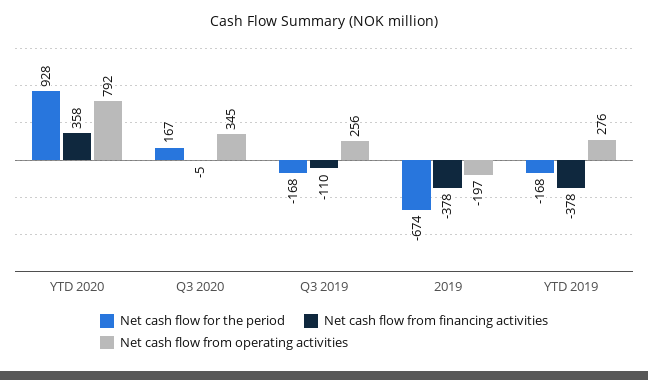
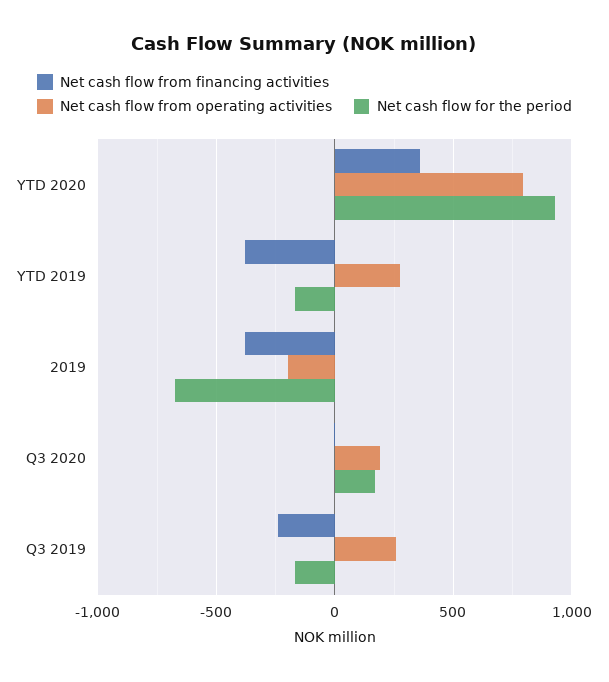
Net cash flow from operating activities, Q3 2020: 345 -> 200
Net cash flow from financing activities, Q3 2019: -110 -> -250

